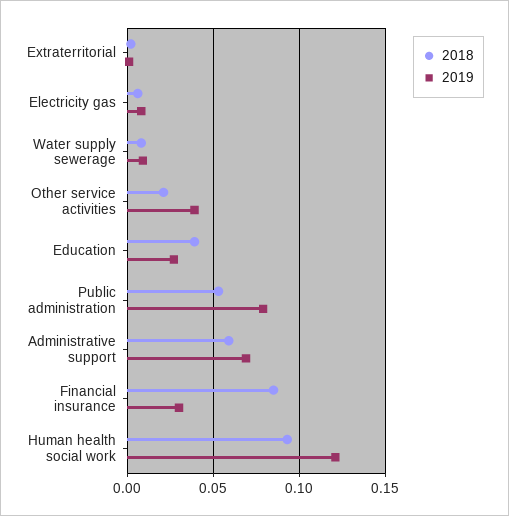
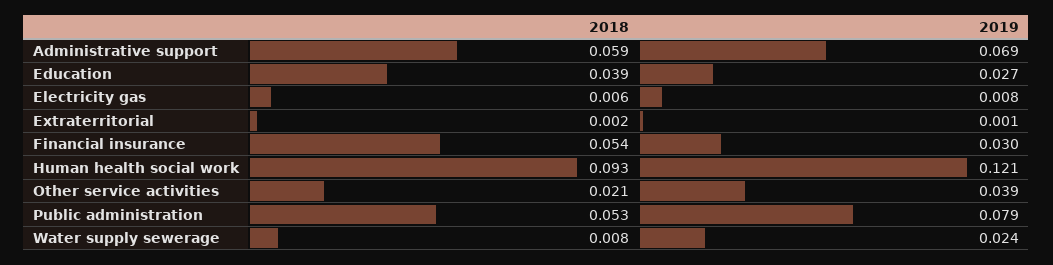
2019, Water supply sewerage: 0.01 -> 0.024
2018, Financial insurance: 0.085 -> 0.054

